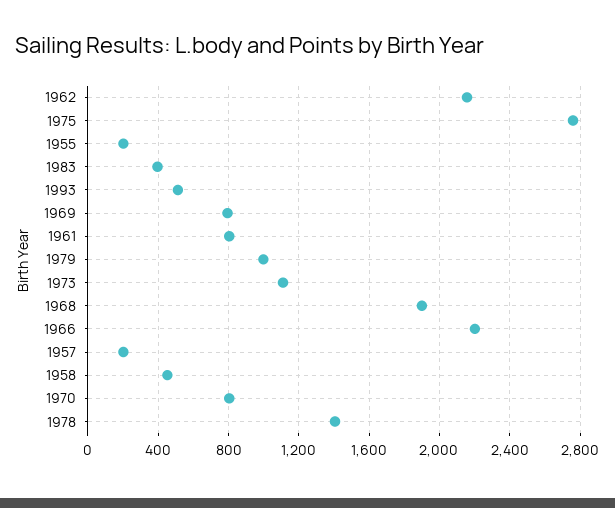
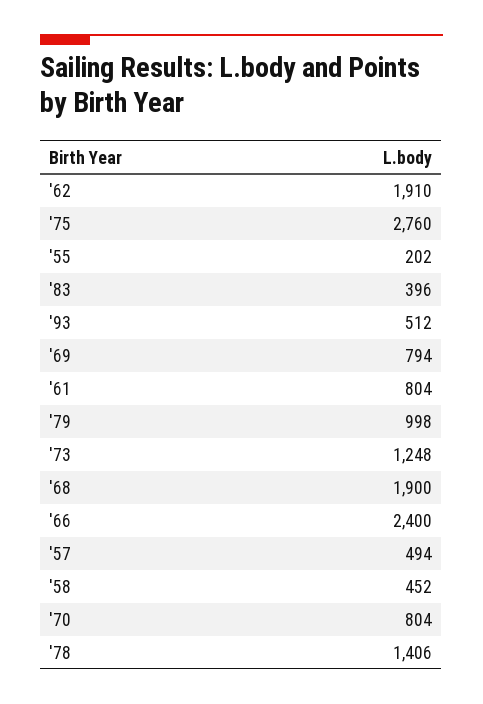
1962: 2150 -> 1910
1973: 1100 -> 1248
1966: 2200 -> 2400
1957: 200 -> 494

